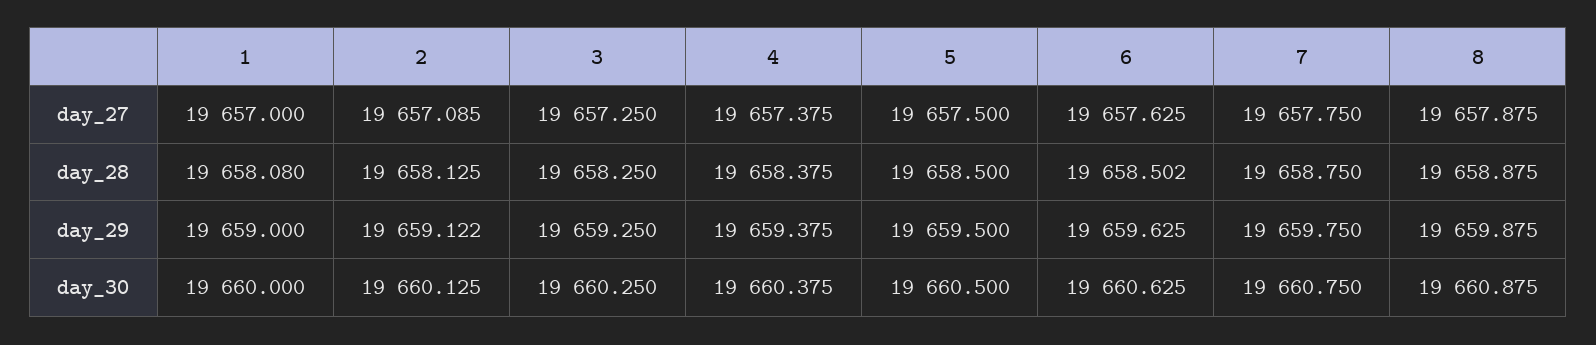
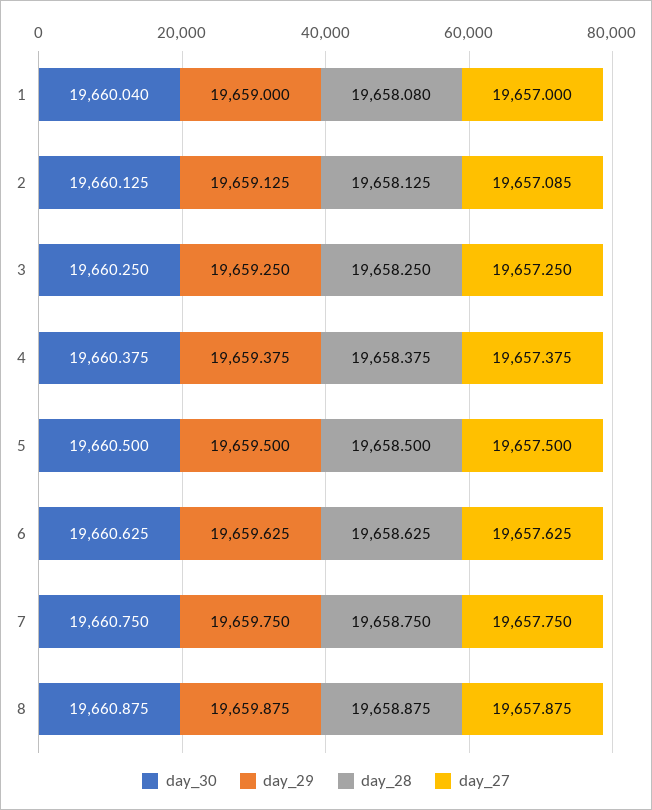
day_28, 6: 19658.502 -> 19658.625
day_29, 2: 19659.122 -> 19659.125
day_30, 1: 19660 -> 19660.04

